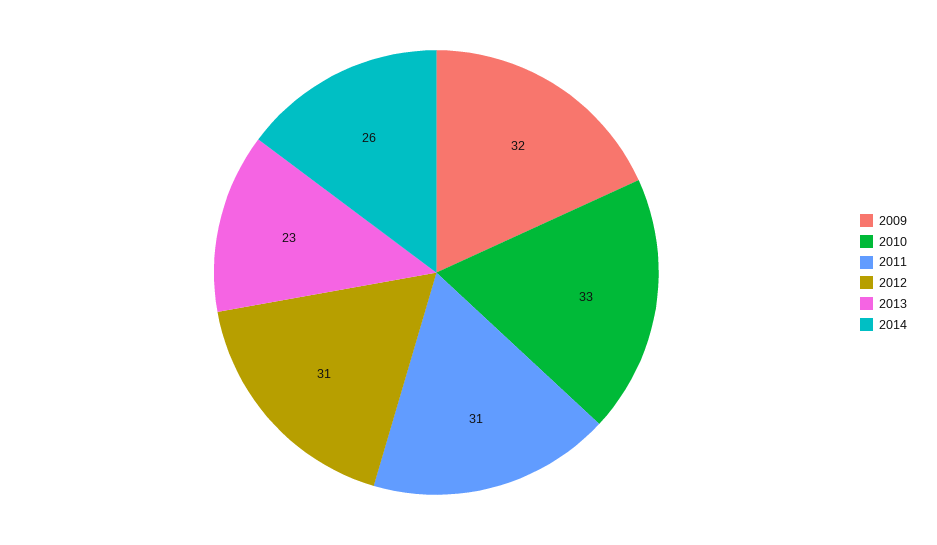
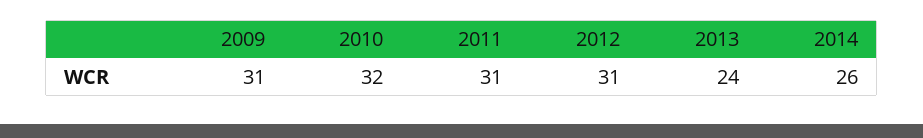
2009: 32 -> 31
2010: 33 -> 32
2013: 23 -> 24

